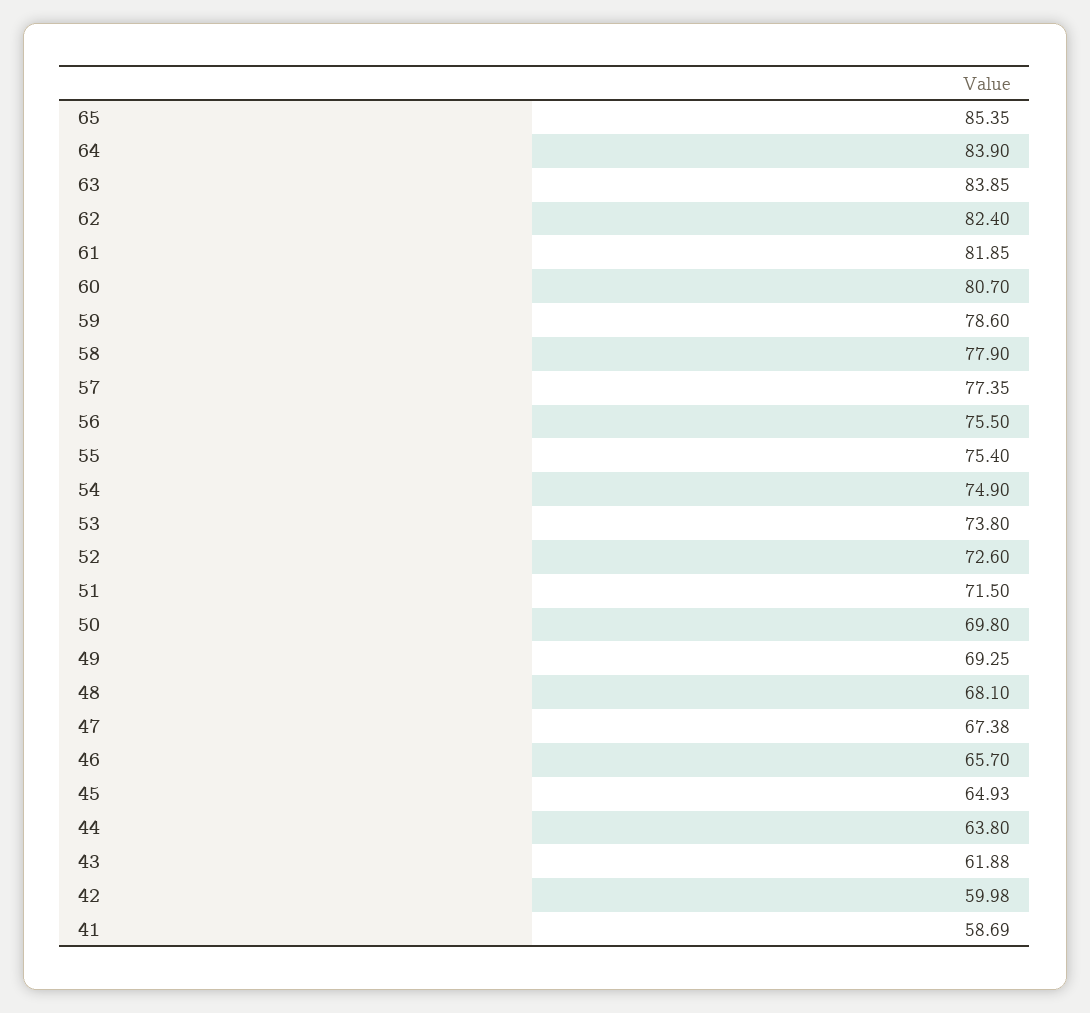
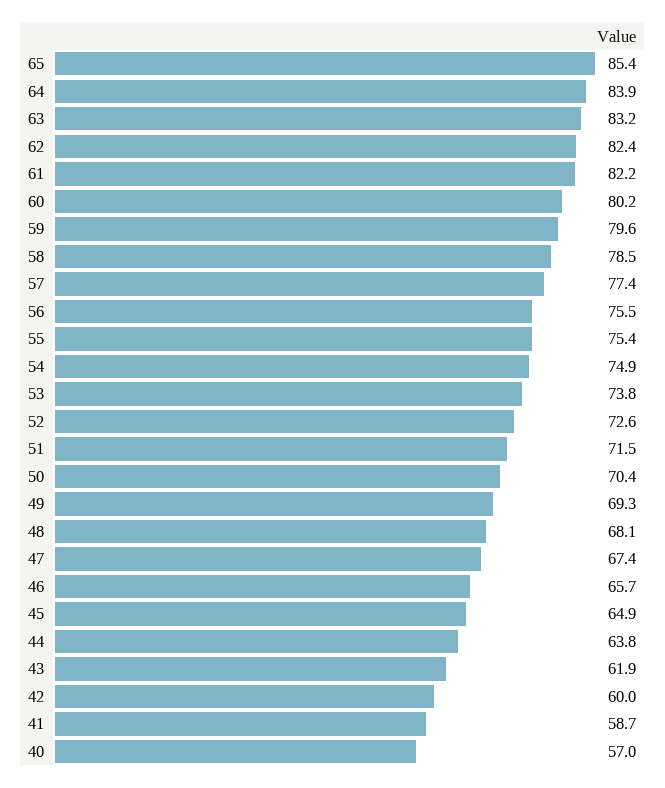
63: 83.85 -> 83.2
61: 81.85 -> 82.2
60: 80.7 -> 80.2
59: 78.6 -> 79.6
58: 77.9 -> 78.5
50: 69.8 -> 70.4
40: none -> 57

